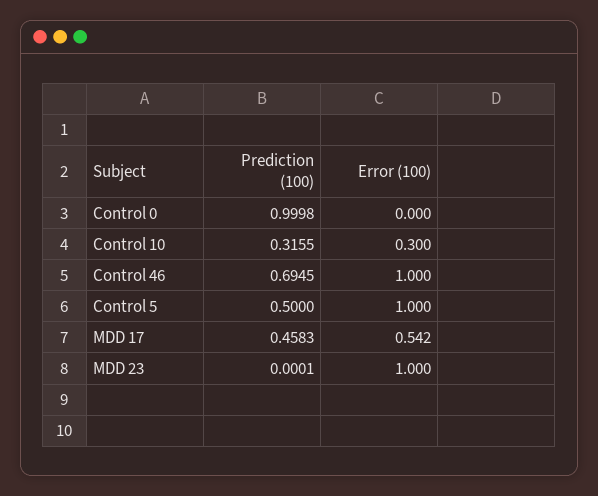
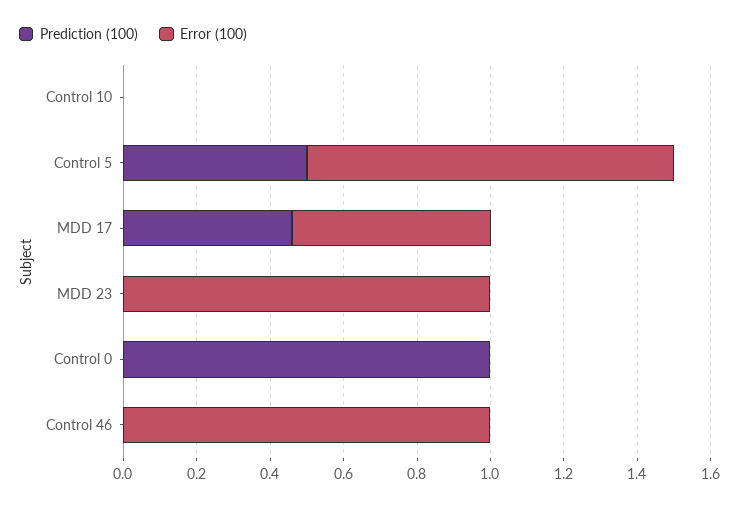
Prediction (100), Control 10: 0.3155 -> 0
Error (100), Control 10: 0.3 -> 0
Prediction (100), Control 46: 0.6945 -> 0

